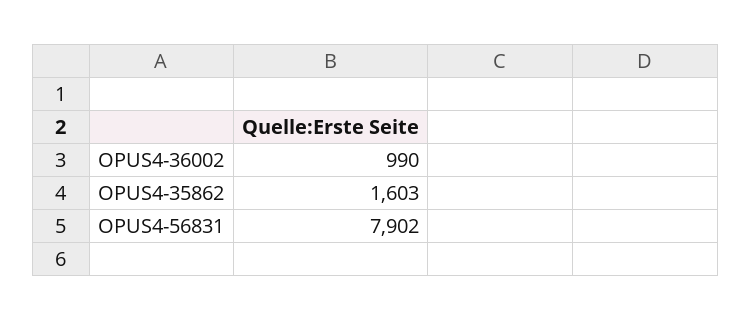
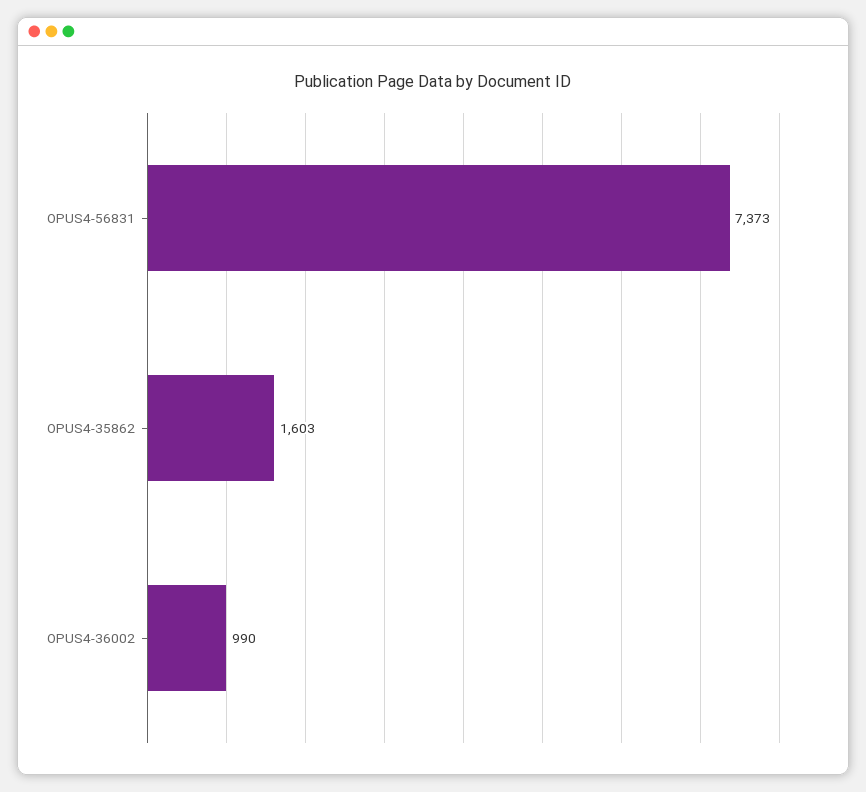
OPUS4-56831: 7902 -> 7373

